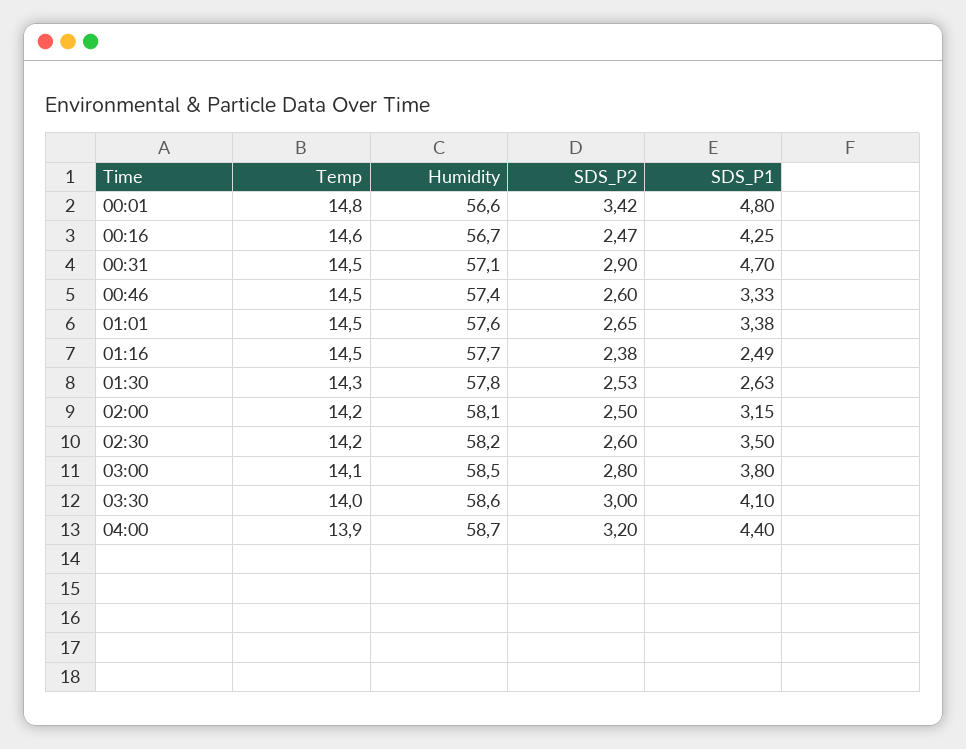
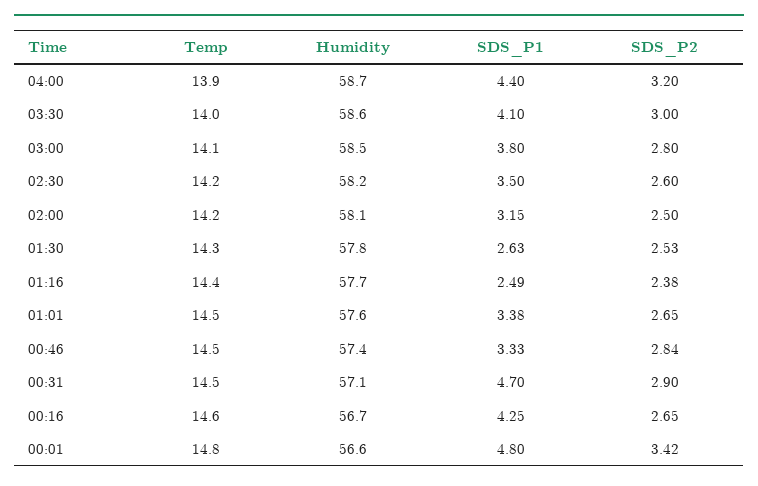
SDS_P2, 00:16: 2.47 -> 2.65
SDS_P2, 00:46: 2.6 -> 2.84
Temp, 01:16: 14.5 -> 14.4

